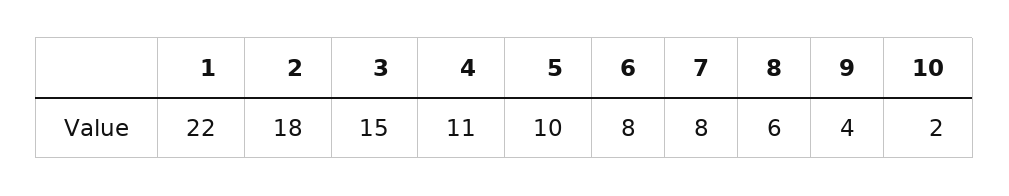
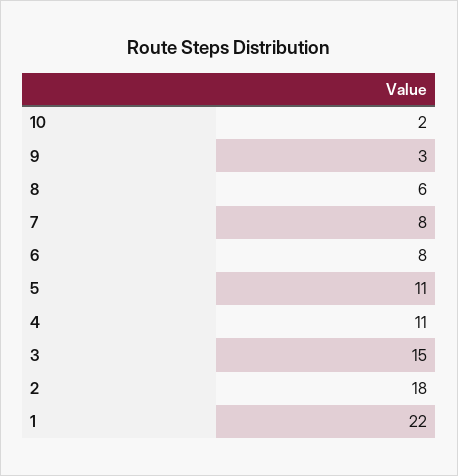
5: 10 -> 11
9: 4 -> 3

